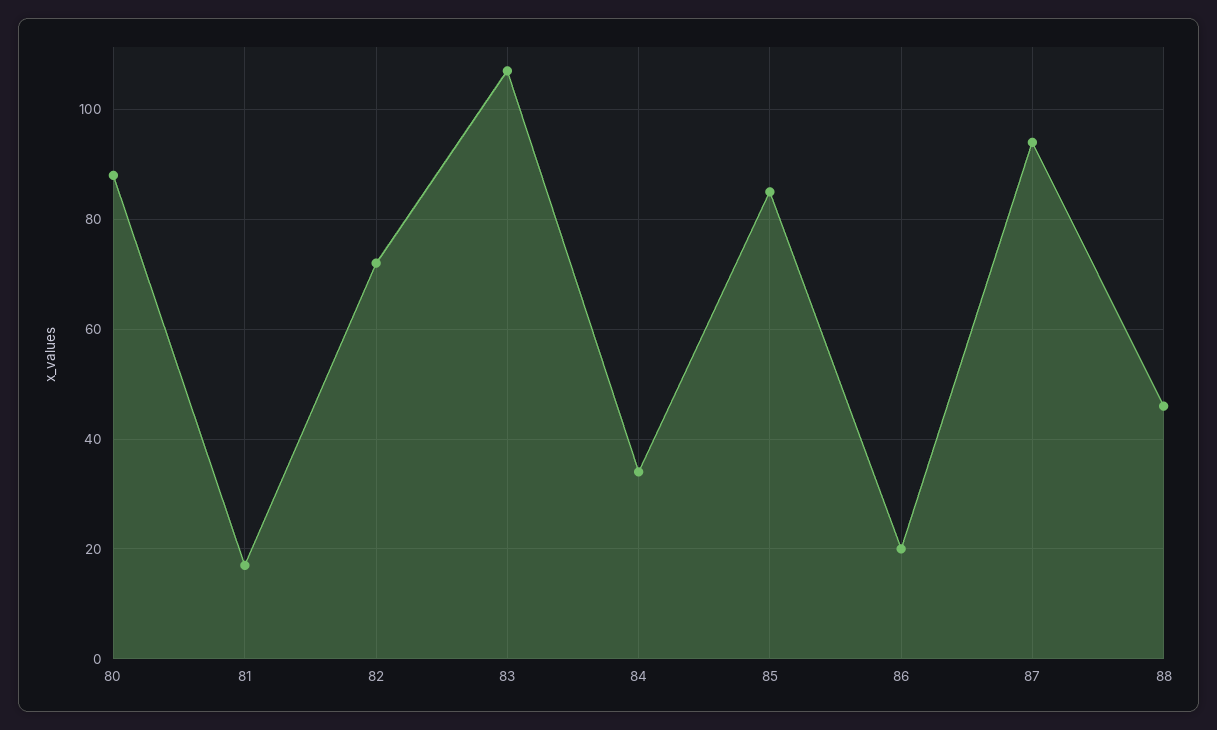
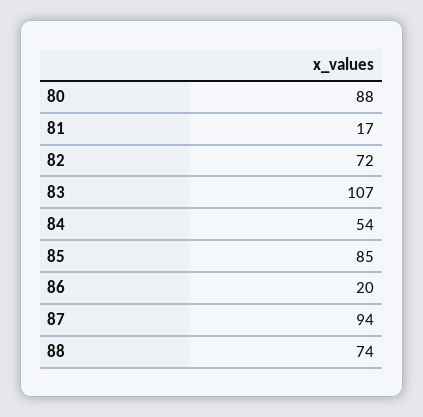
84: 35 -> 54
88: 45 -> 74

